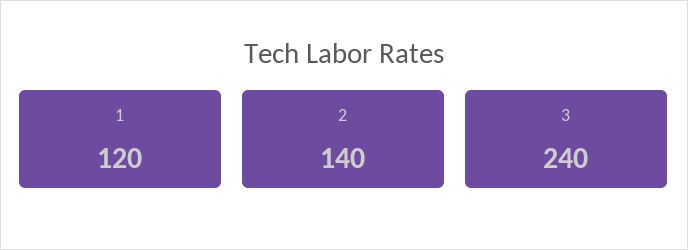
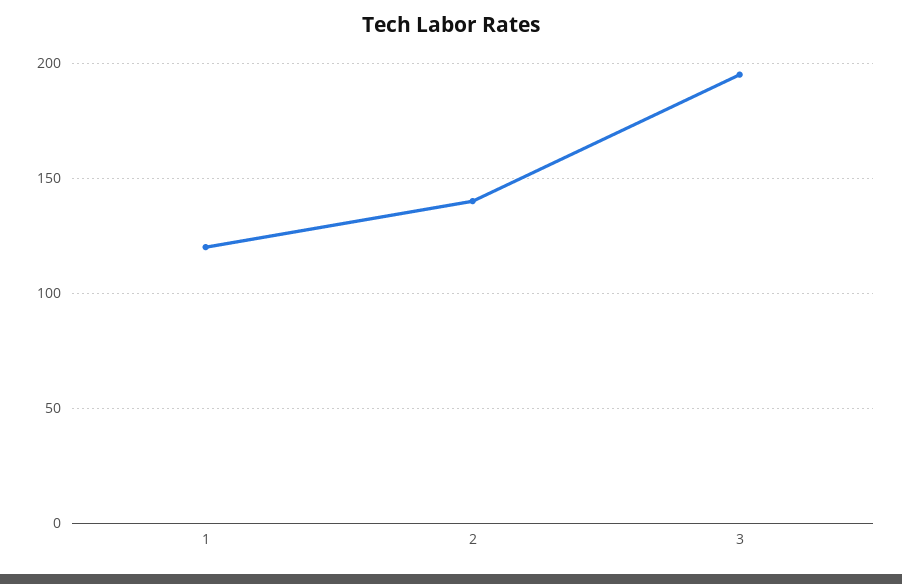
3: 240 -> 195

